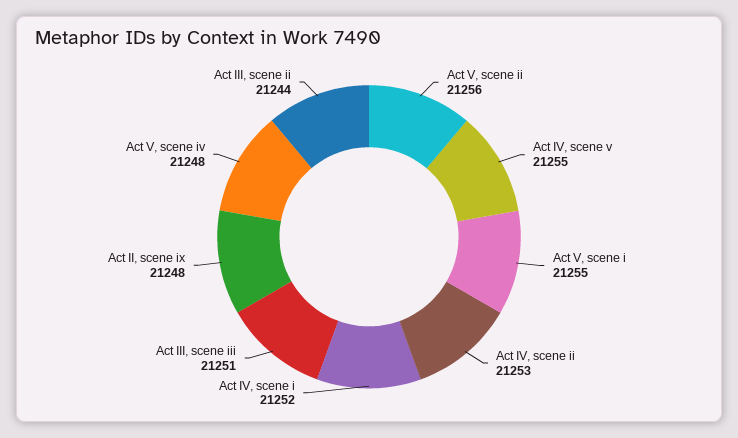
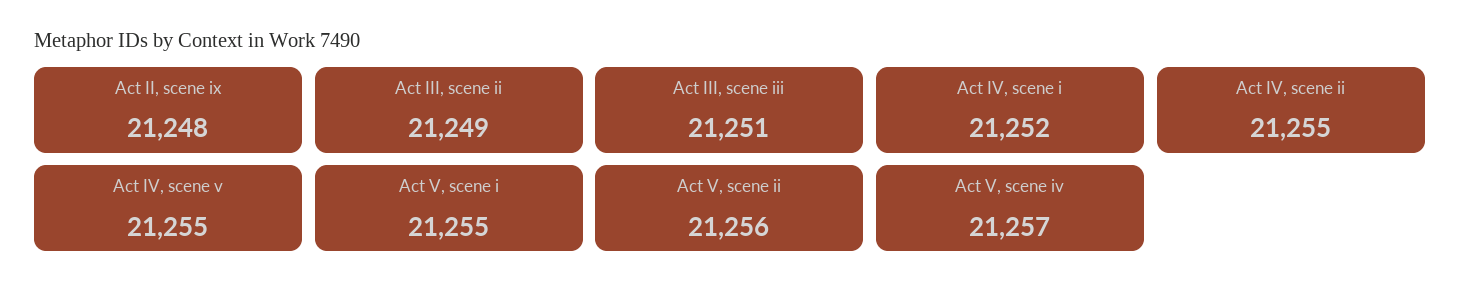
Act IV, scene ii: 21253 -> 21255
Act V, scene iv: 21248 -> 21257
Act III, scene ii: 21244 -> 21249

